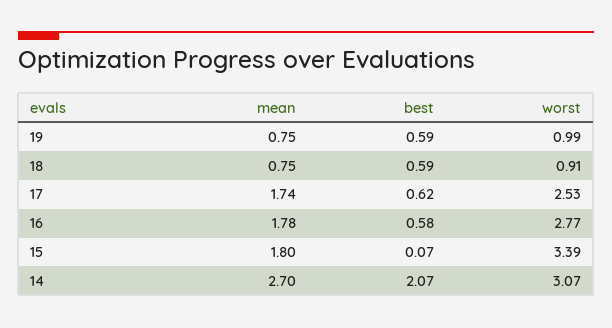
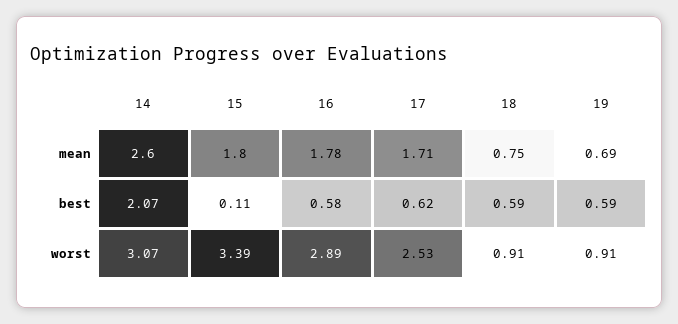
mean, 19: 0.75 -> 0.69
worst, 19: 0.99 -> 0.91
mean, 17: 1.74 -> 1.71
worst, 16: 2.77 -> 2.89
best, 15: 0.07 -> 0.11
mean, 14: 2.7 -> 2.6

